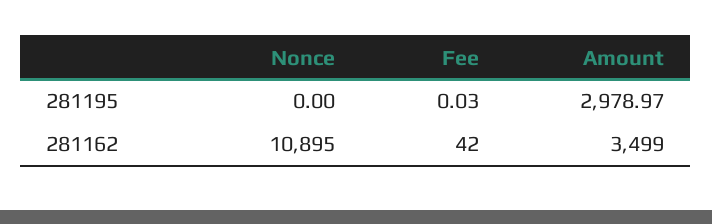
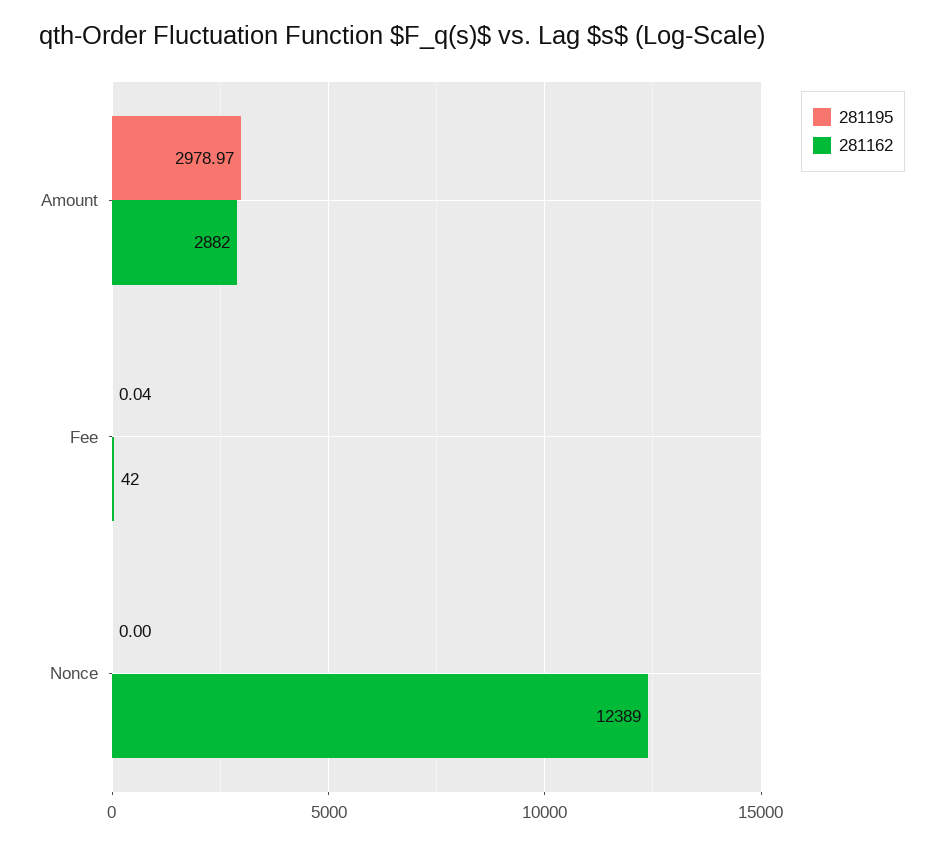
281195, Fee: 0.03 -> 0.04
281162, Nonce: 10895 -> 12389
281162, Amount: 3499 -> 2882

